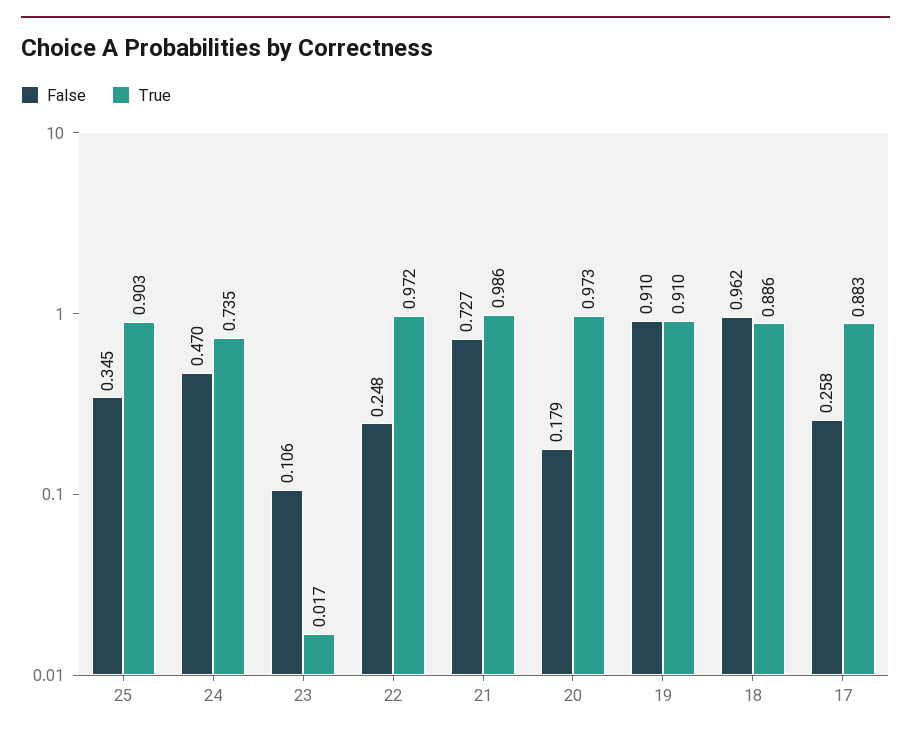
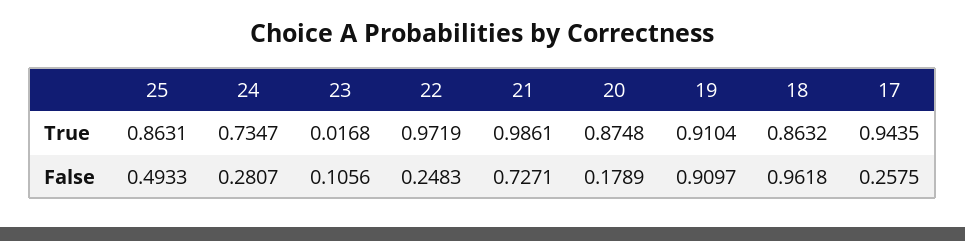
False, 25: 0.345 -> 0.4933
True, 25: 0.903 -> 0.8631
False, 24: 0.47 -> 0.2807
True, 20: 0.973 -> 0.8748
True, 18: 0.886 -> 0.8632
True, 17: 0.883 -> 0.9435

